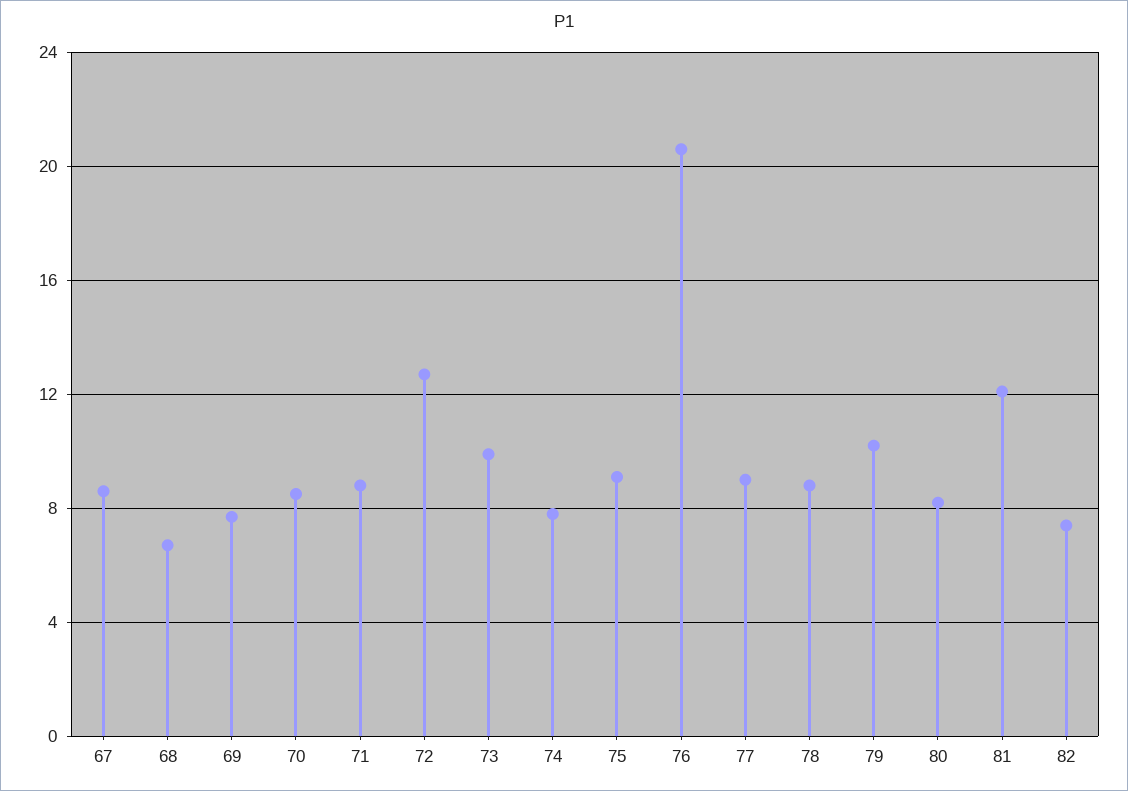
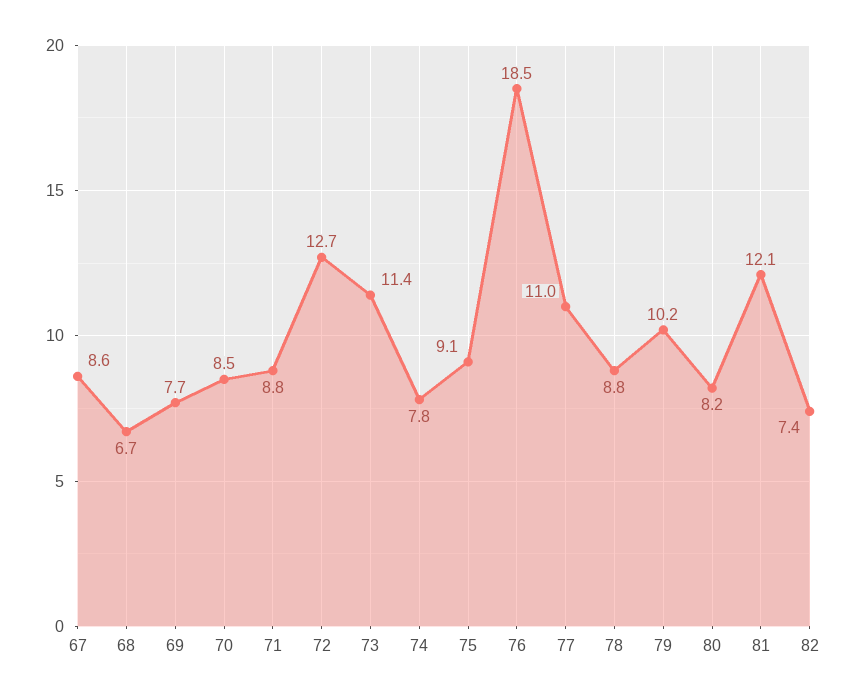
73: 10 -> 11.4
76: 20.5 -> 18.5
77: 9 -> 11

